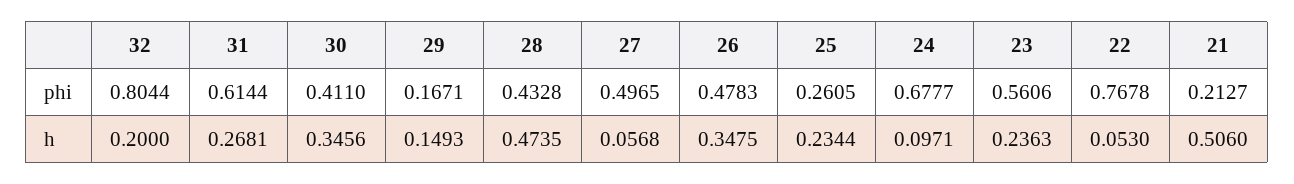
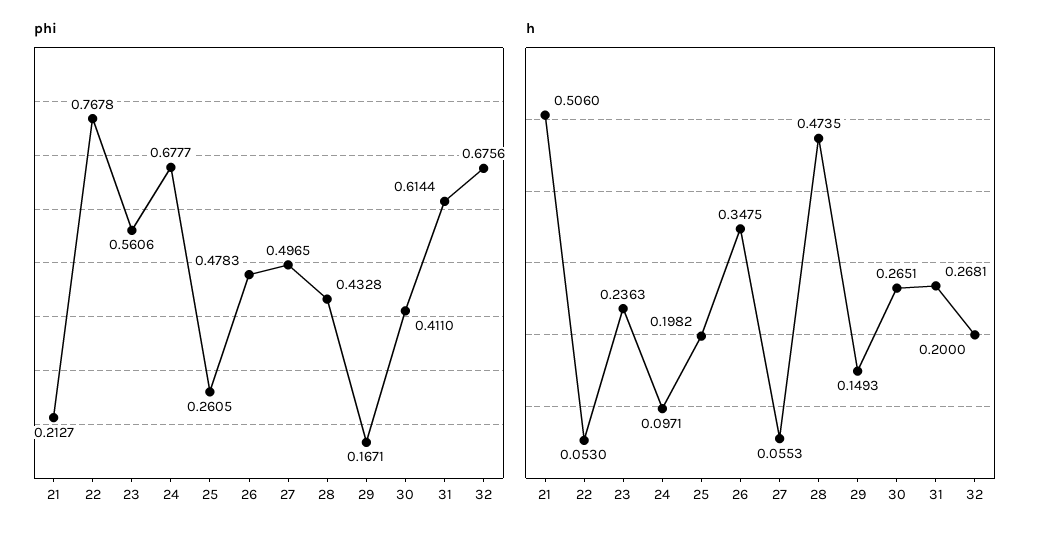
phi, 32: 0.8044 -> 0.6756
h, 30: 0.3456 -> 0.2651
h, 27: 0.0568 -> 0.0553
h, 25: 0.2344 -> 0.1982

